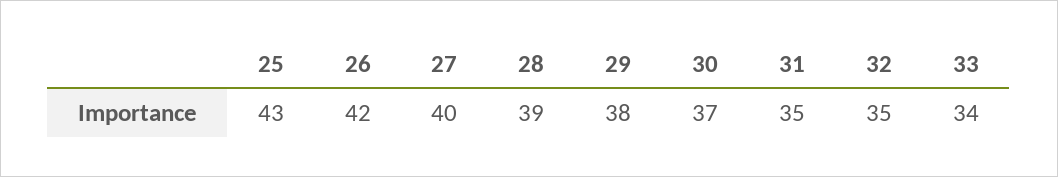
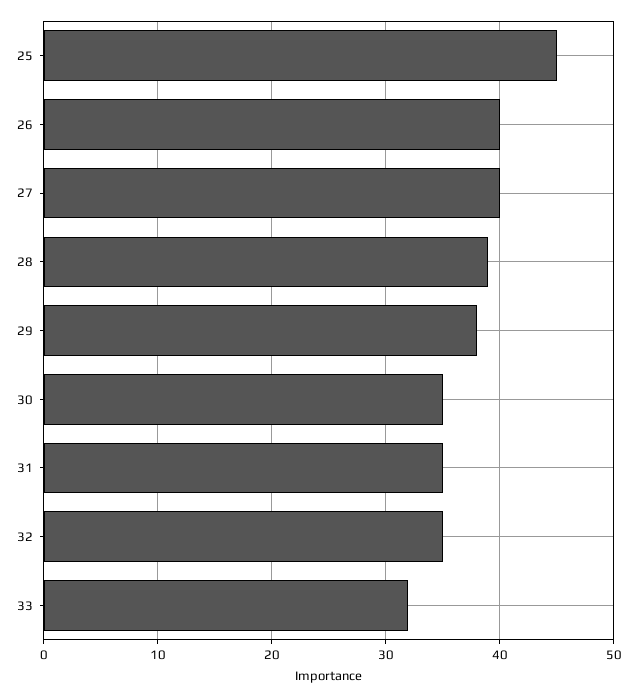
25: 43 -> 45
26: 42 -> 40
30: 37 -> 35
33: 34 -> 32

